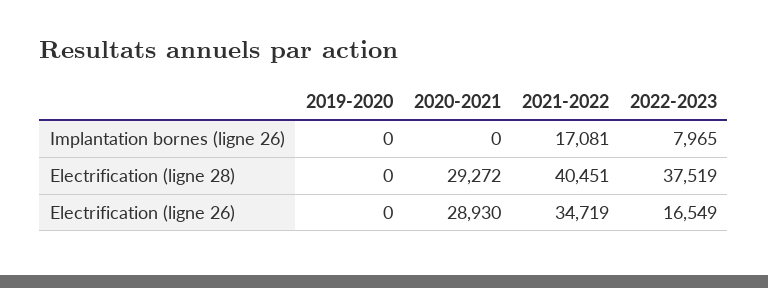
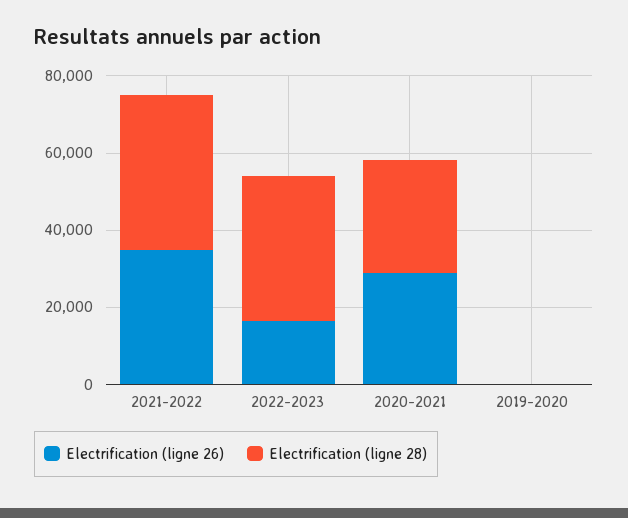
Implantation bornes (ligne 26), 2019-2020: 0 -> none
Implantation bornes (ligne 26), 2020-2021: 0 -> none
Implantation bornes (ligne 26), 2021-2022: 17081 -> none
Implantation bornes (ligne 26), 2022-2023: 7965 -> none

